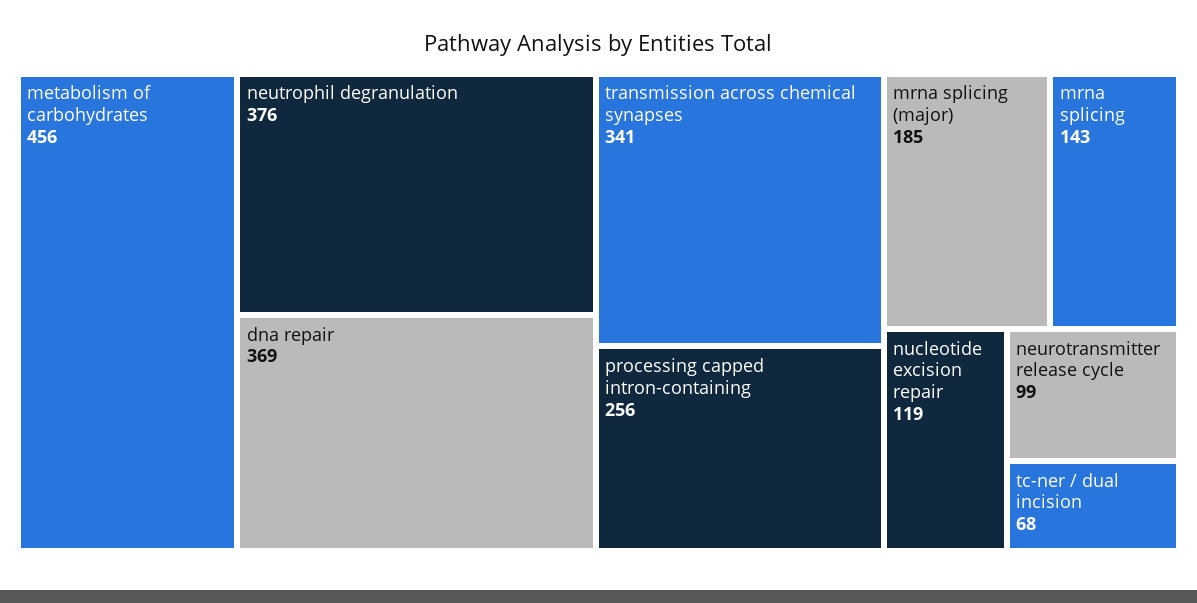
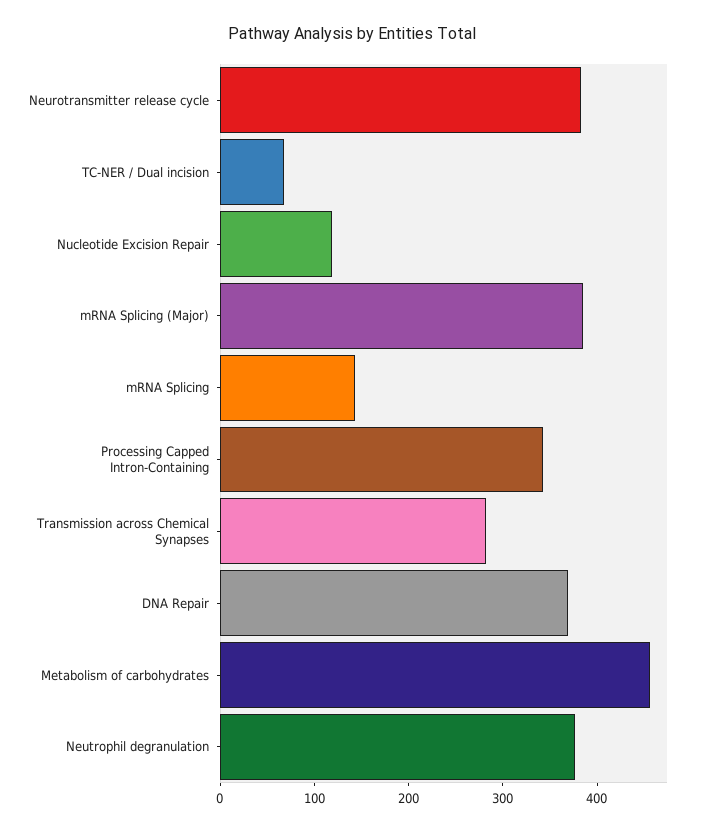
transmission across chemical synapses: 341 -> 280
processing capped intron-containing: 256 -> 340
mrna splicing (major): 185 -> 380
neurotransmitter release cycle: 99 -> 380

